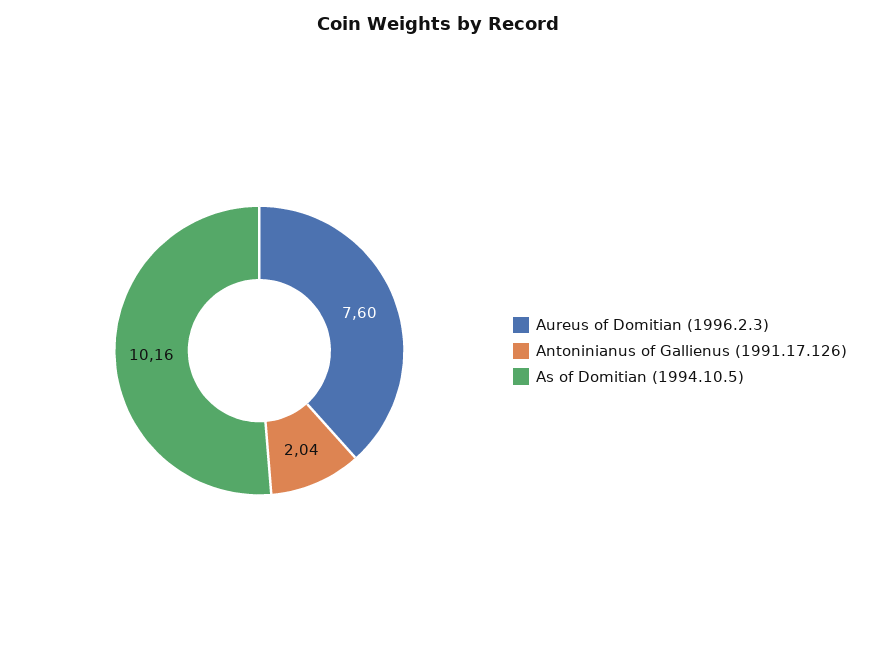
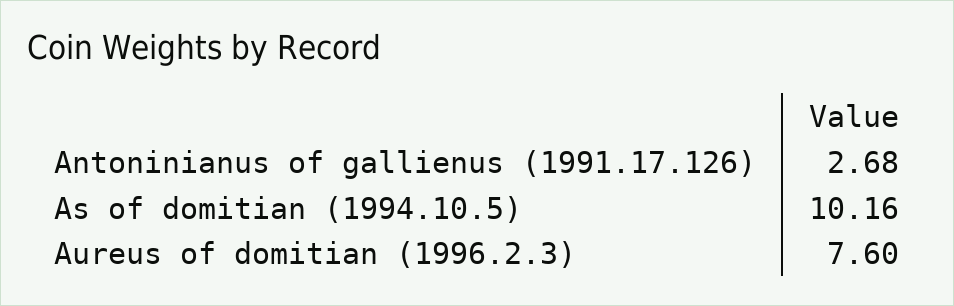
Antoninianus of Gallienus (1991.17.126): 2.04 -> 2.68

